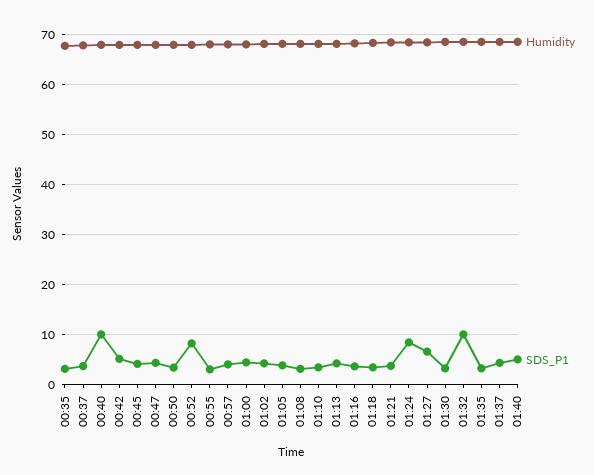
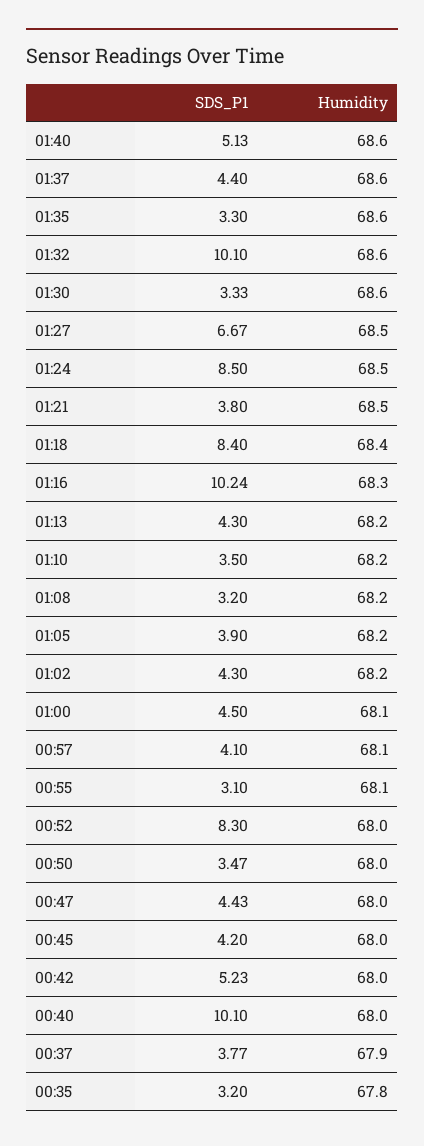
SDS_P1, 01:16: 4 -> 10.24
SDS_P1, 01:18: 4 -> 8.4

